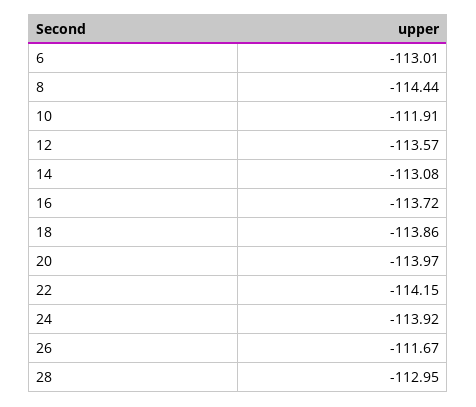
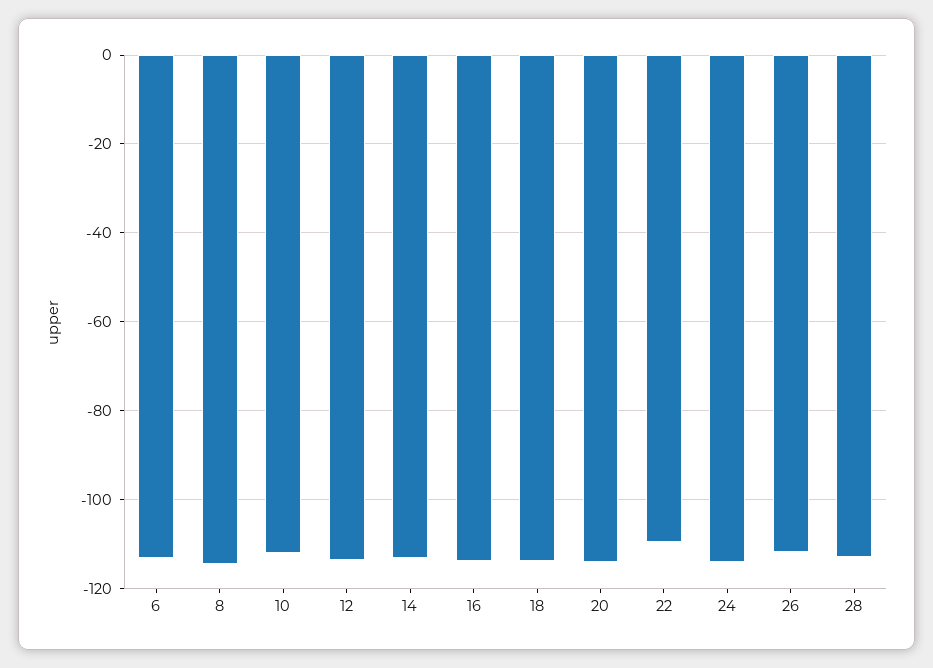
22: -114.15 -> -110

